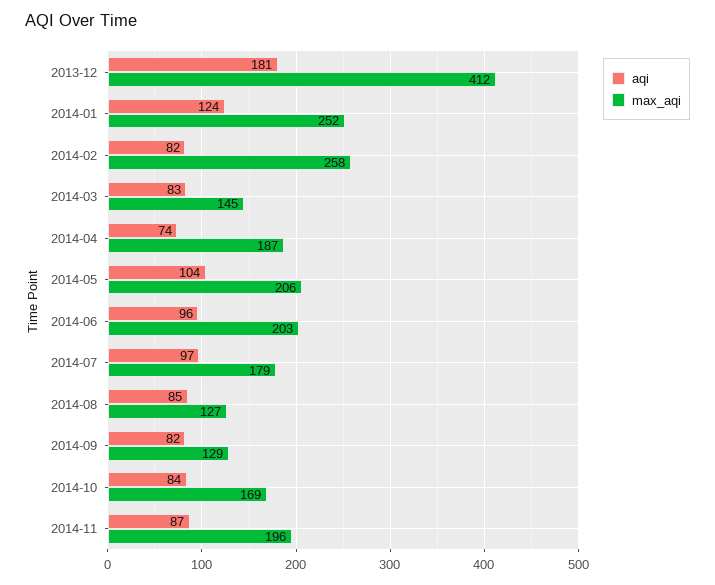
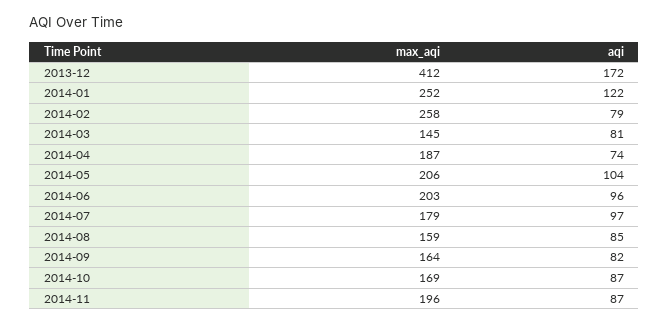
aqi, 2013-12: 181 -> 172
aqi, 2014-01: 124 -> 122
aqi, 2014-02: 82 -> 79
aqi, 2014-03: 83 -> 81
max_aqi, 2014-08: 127 -> 159
max_aqi, 2014-09: 129 -> 164
aqi, 2014-10: 84 -> 87

